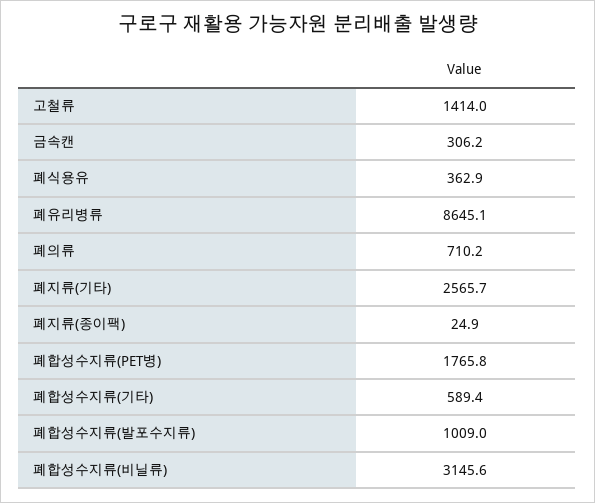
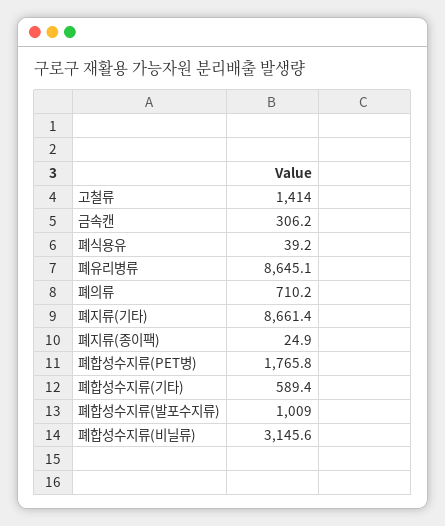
폐식용유: 362.9 -> 39.2
폐지류(기타): 2565.7 -> 8661.4

